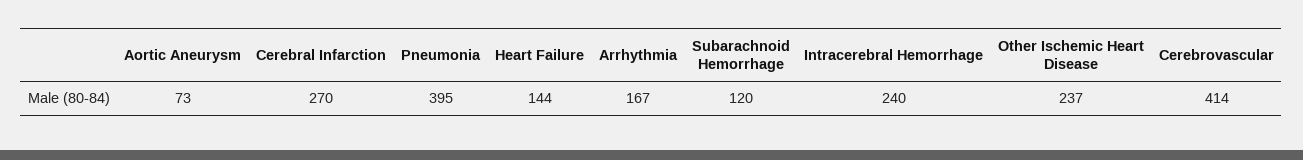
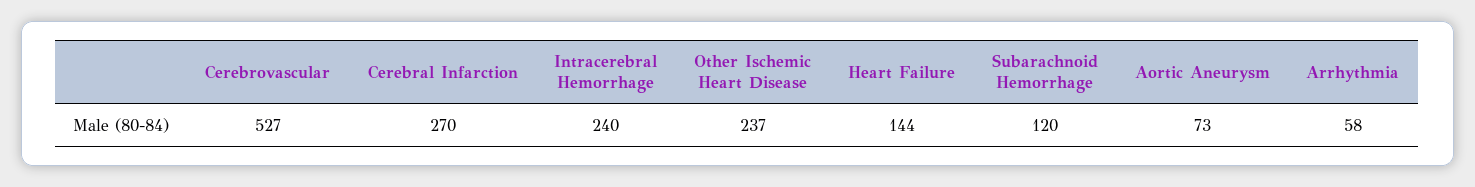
Pneumonia: 395 -> none
Arrhythmia: 167 -> 58
Cerebrovascular: 414 -> 527

